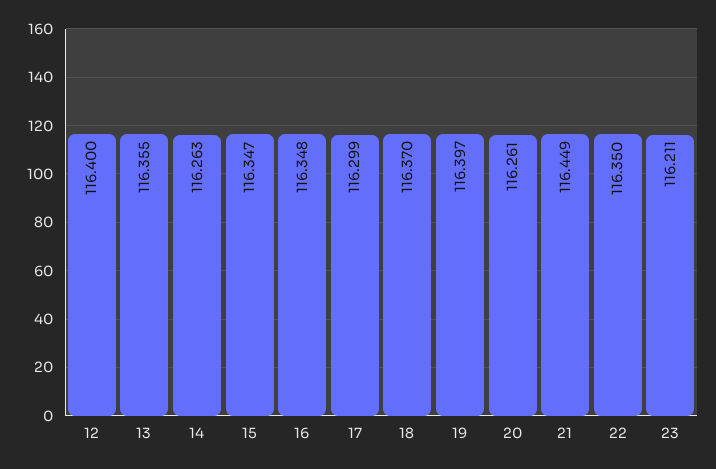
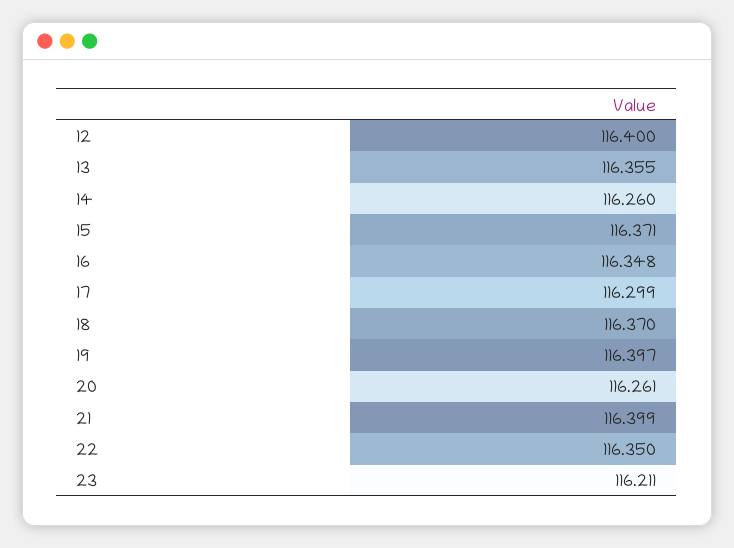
14: 116.263 -> 116.26
15: 116.347 -> 116.371
21: 116.449 -> 116.399

